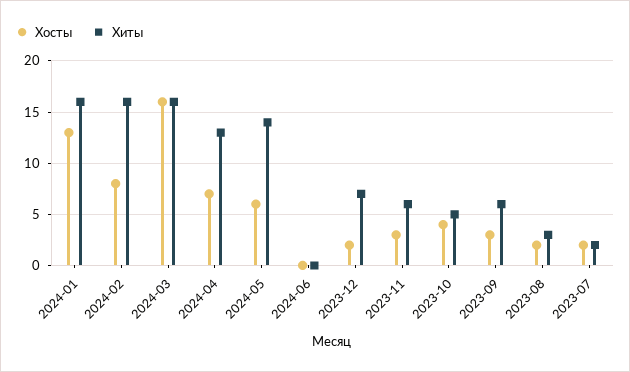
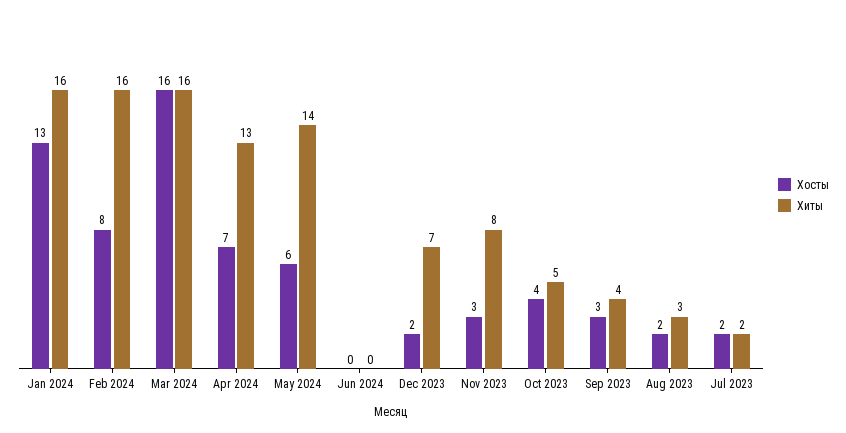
Хиты, 2023-11: 6 -> 8
Хиты, 2023-09: 6 -> 4

